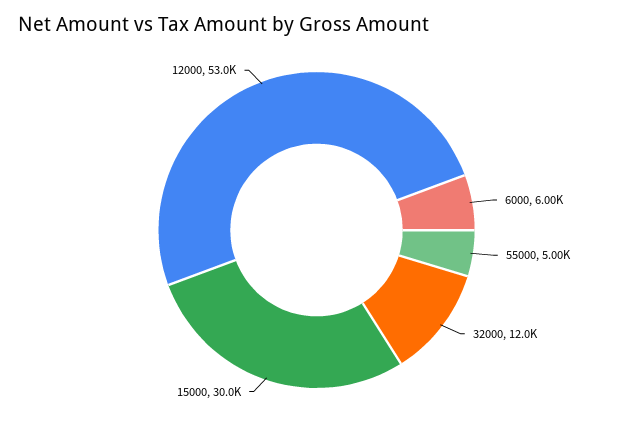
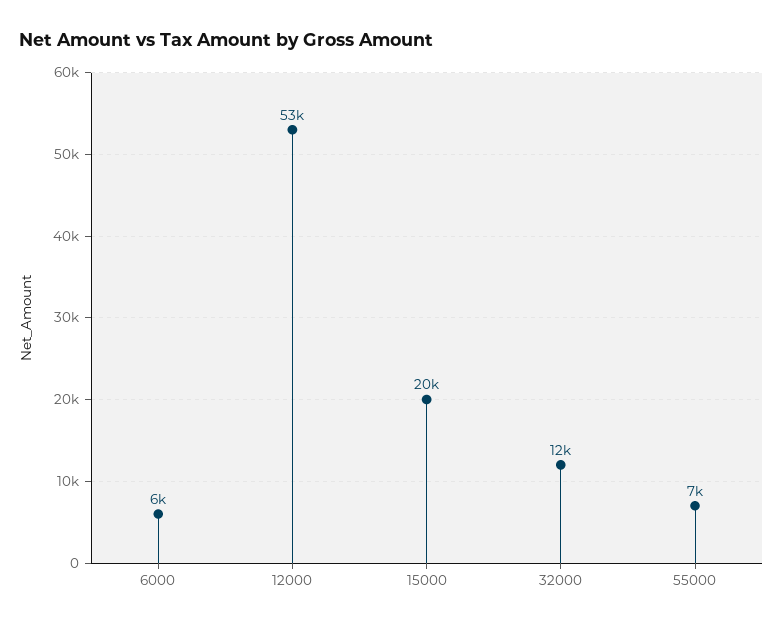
55000: 5000 -> 7000
15000: 30000 -> 20000

